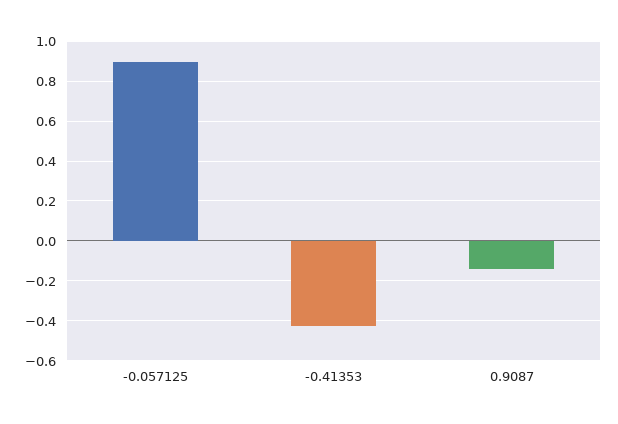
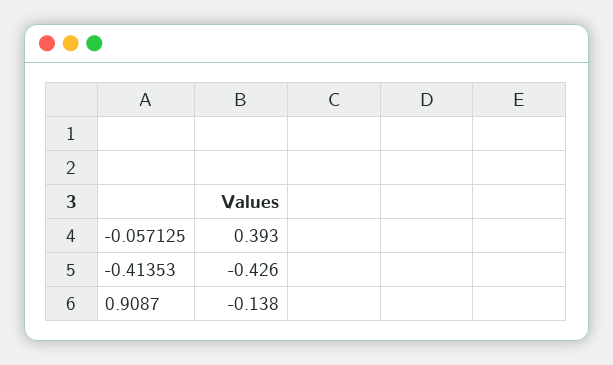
-0.057125: 0.9 -> 0.393

